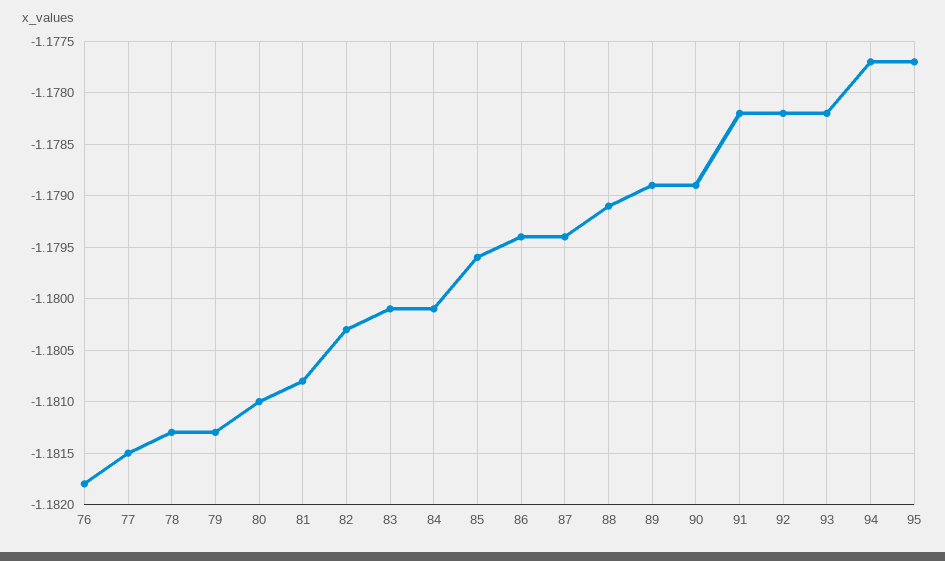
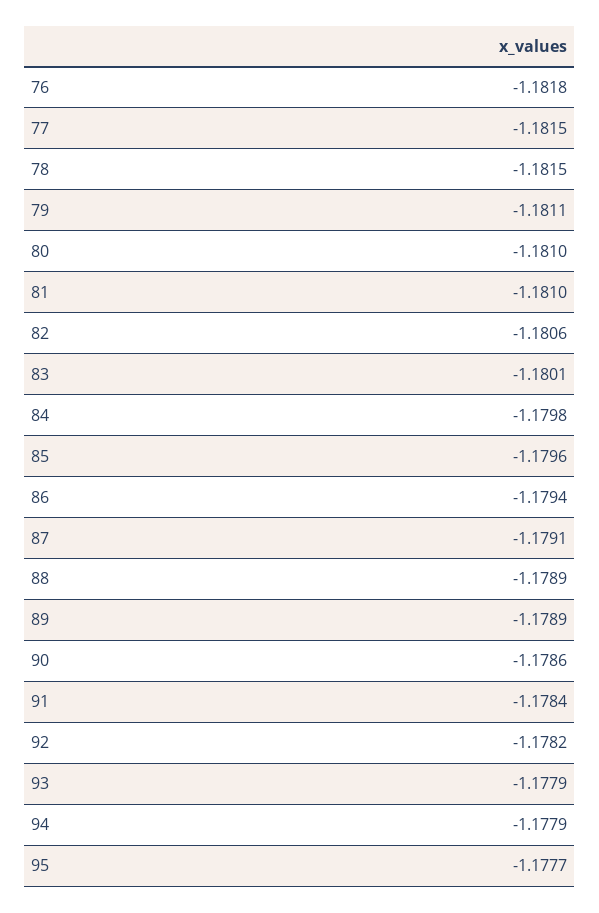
78: -1.1813 -> -1.1815
79: -1.1813 -> -1.1811
81: -1.1808 -> -1.181
82: -1.1803 -> -1.1806
84: -1.1801 -> -1.1798
87: -1.1794 -> -1.1791
88: -1.1791 -> -1.1789
90: -1.1789 -> -1.1786
91: -1.1782 -> -1.1784
93: -1.1782 -> -1.1779
94: -1.1777 -> -1.1779

